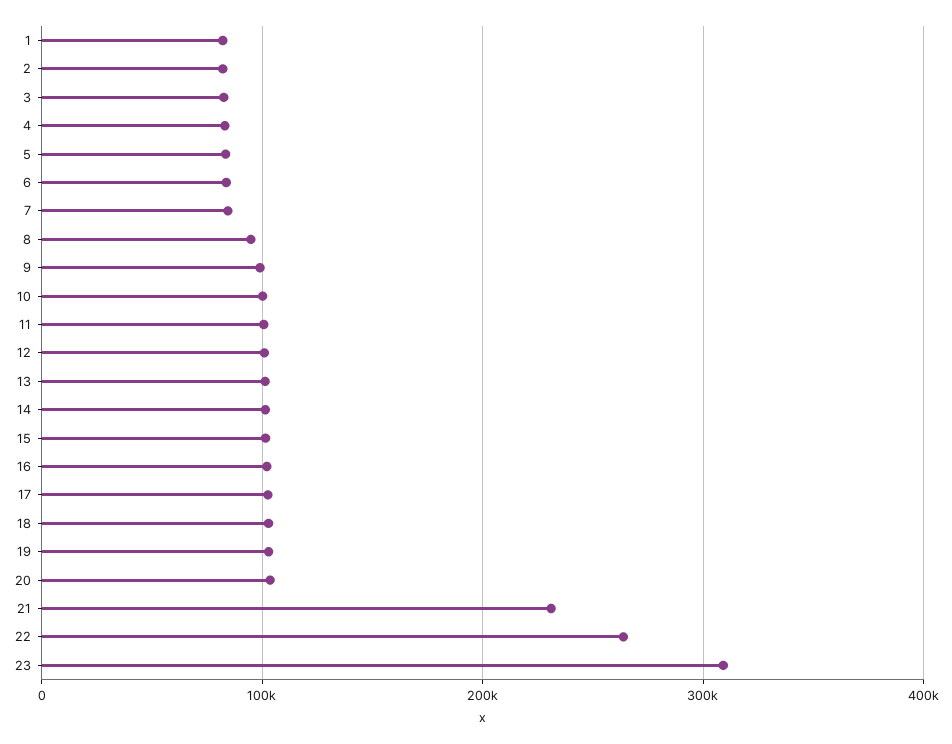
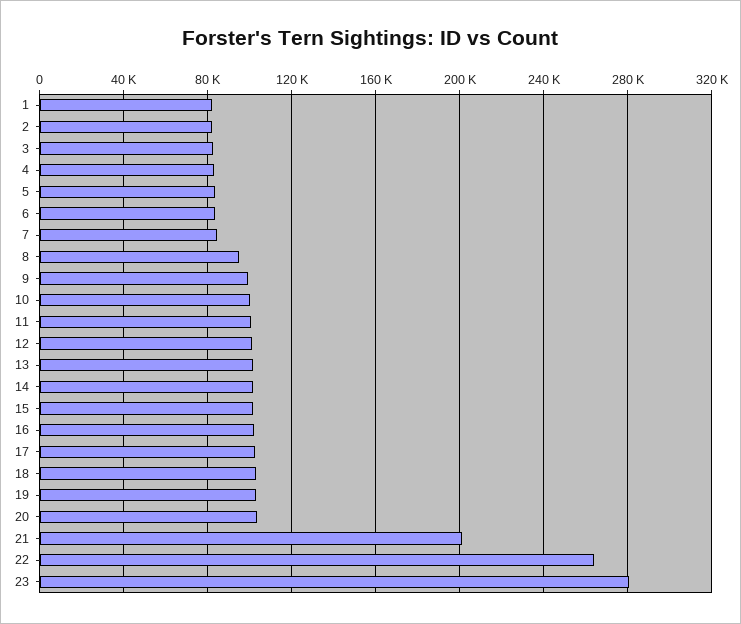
21: 230000 -> 200000
23: 310000 -> 280000

